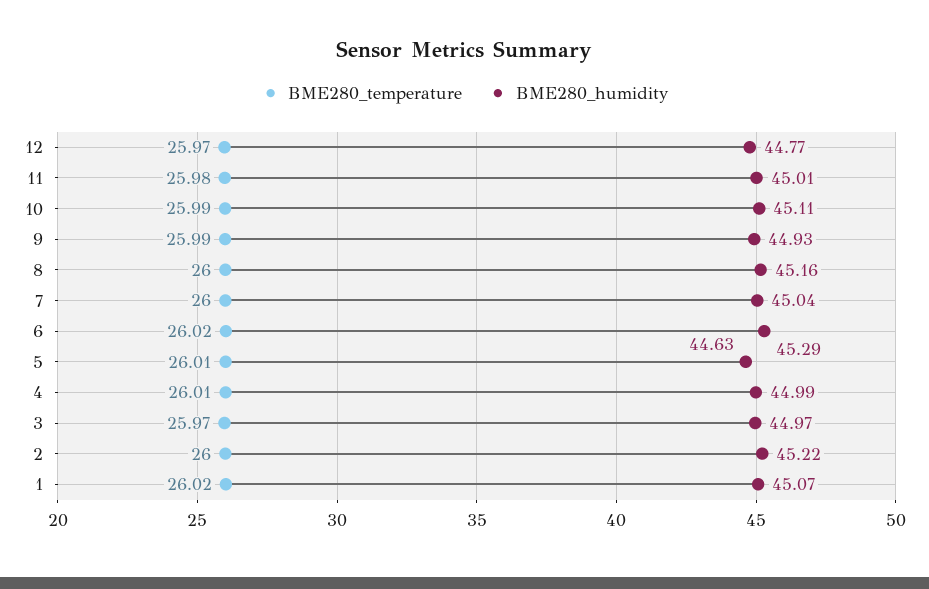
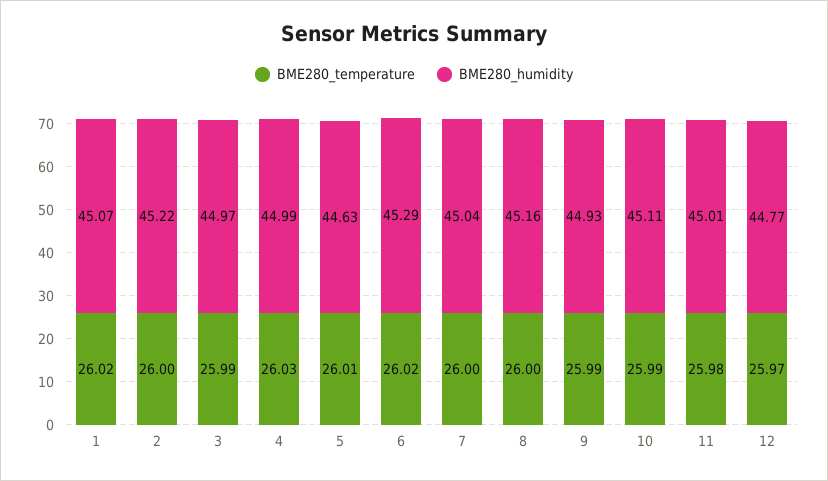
BME280_temperature, 4: 26.01 -> 26.03
BME280_temperature, 3: 25.97 -> 25.99

